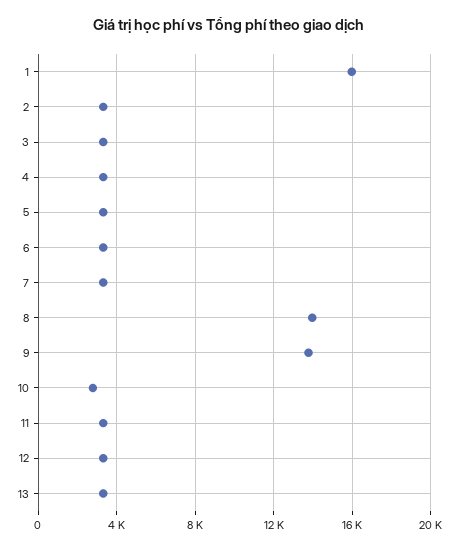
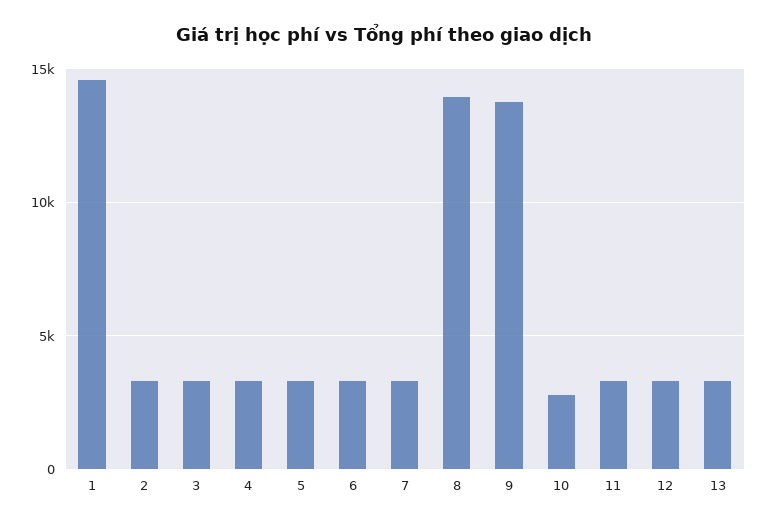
1: 16000 -> 14500

